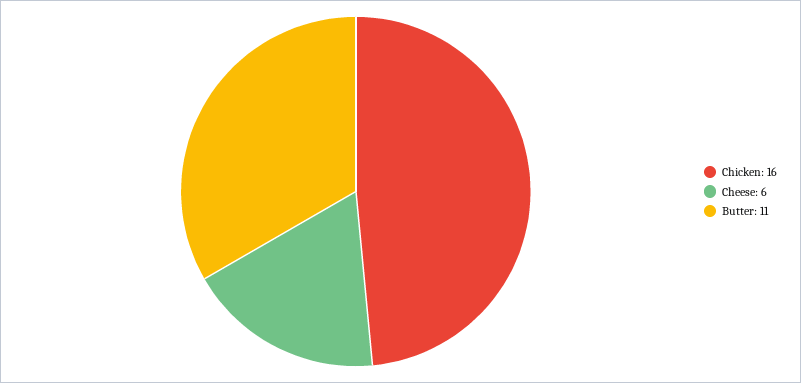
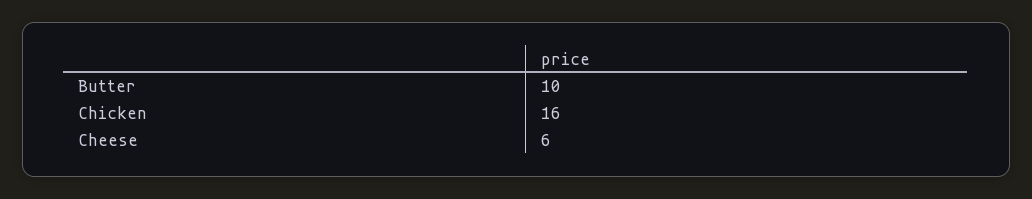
Butter: 11 -> 10

